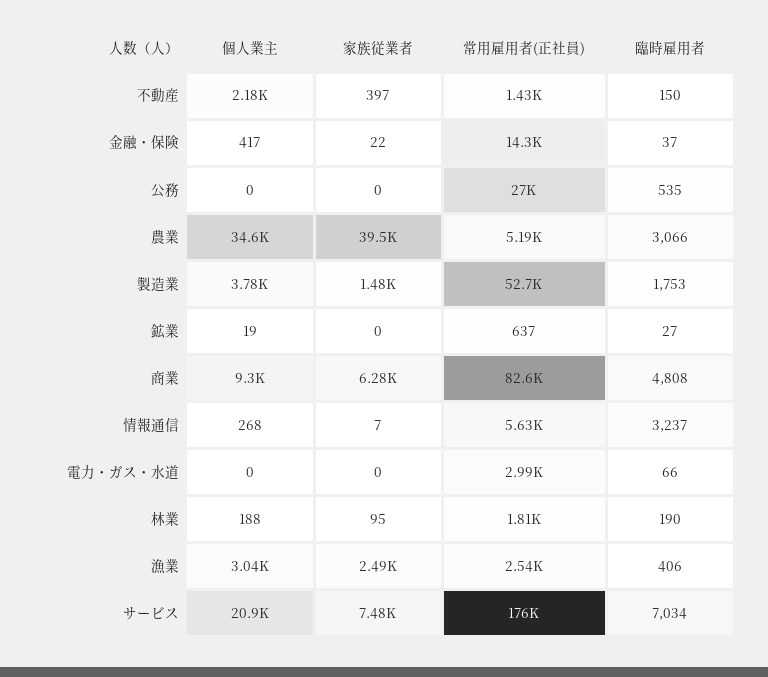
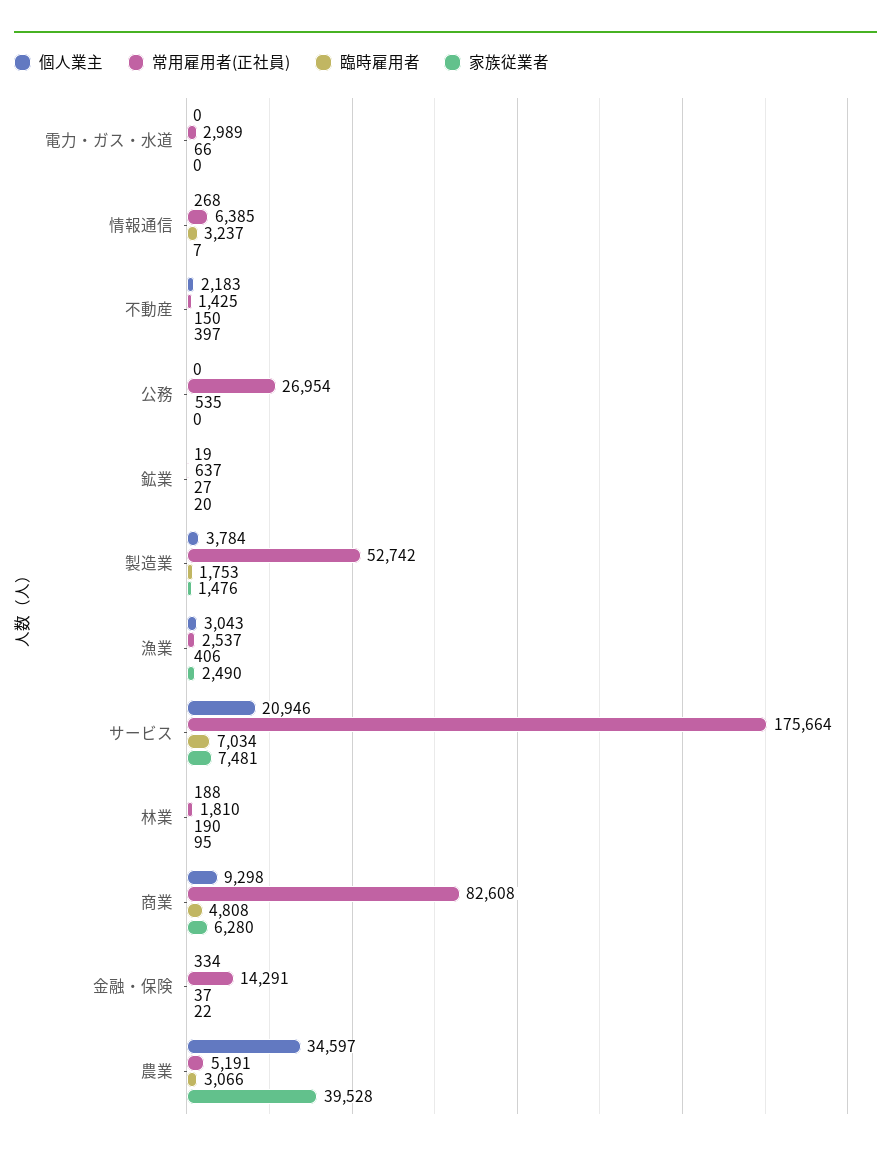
個人業主, 金融・保険: 417 -> 334
家族従業者, 鉱業: 0 -> 20
常用雇用者(正社員), 情報通信: 5630 -> 6385

